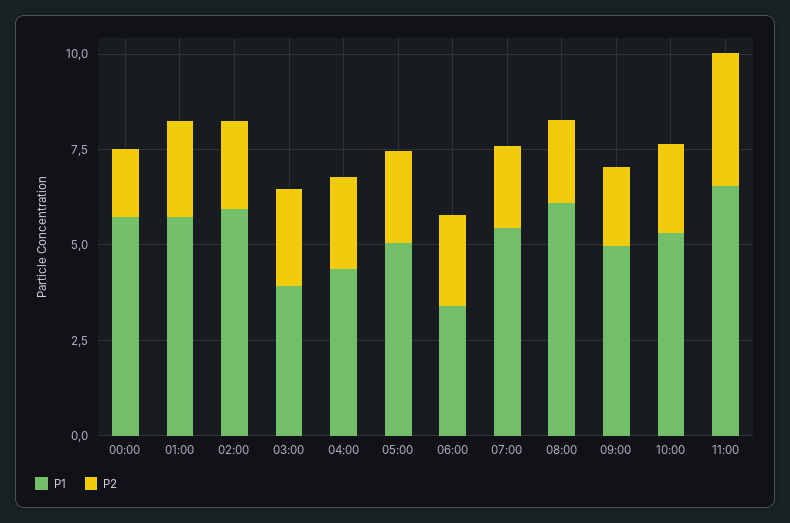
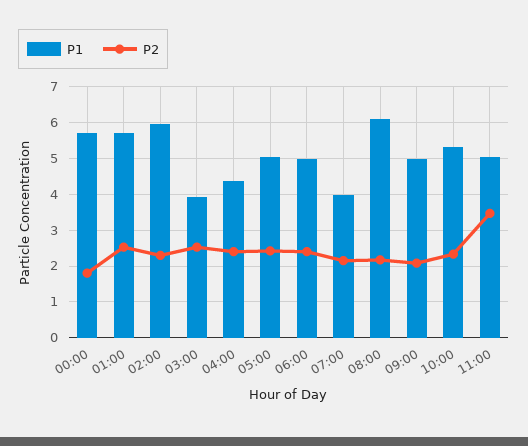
P1, 06:00: 3.5 -> 5
P1, 07:00: 5.5 -> 4
P1, 11:00: 6.5 -> 5

